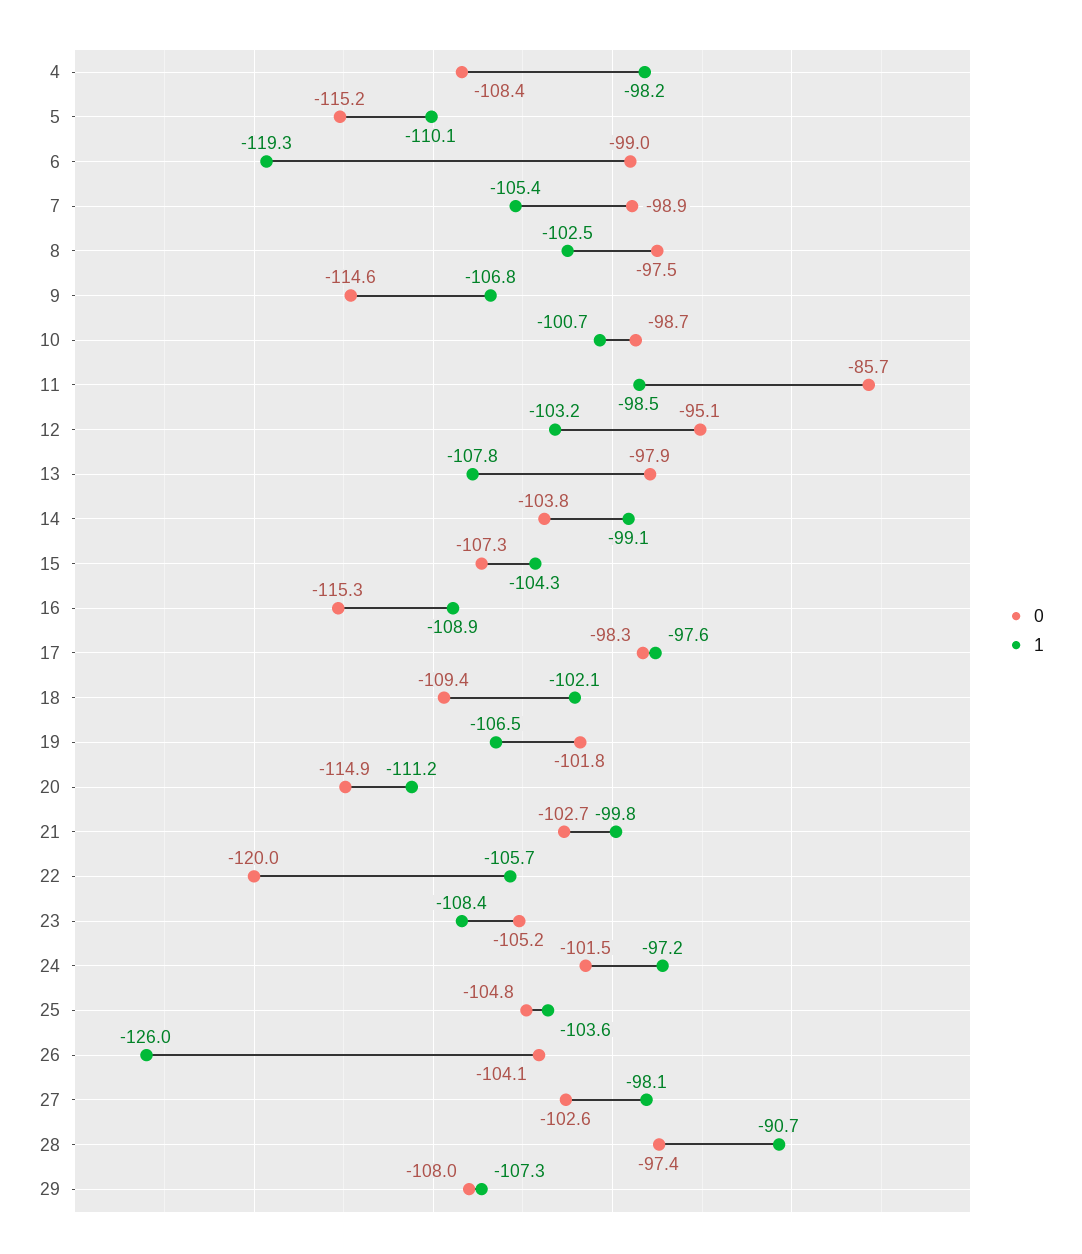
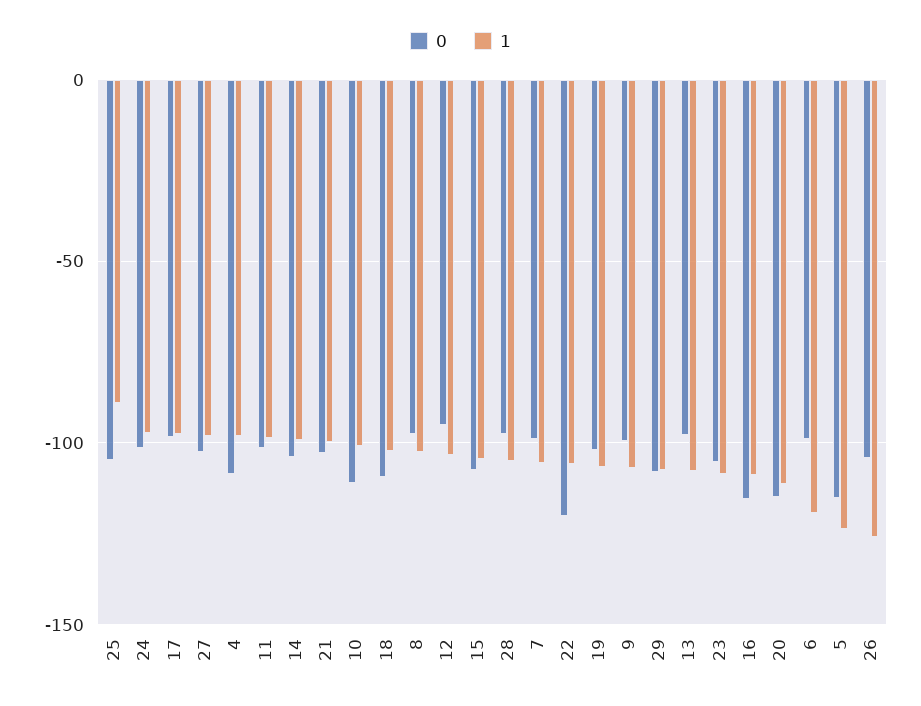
1, 5: -110.1 -> -125
0, 9: -114.6 -> -100
0, 10: -98.7 -> -110
0, 11: -85.7 -> -100
1, 25: -103.6 -> -90
1, 28: -90.7 -> -105

